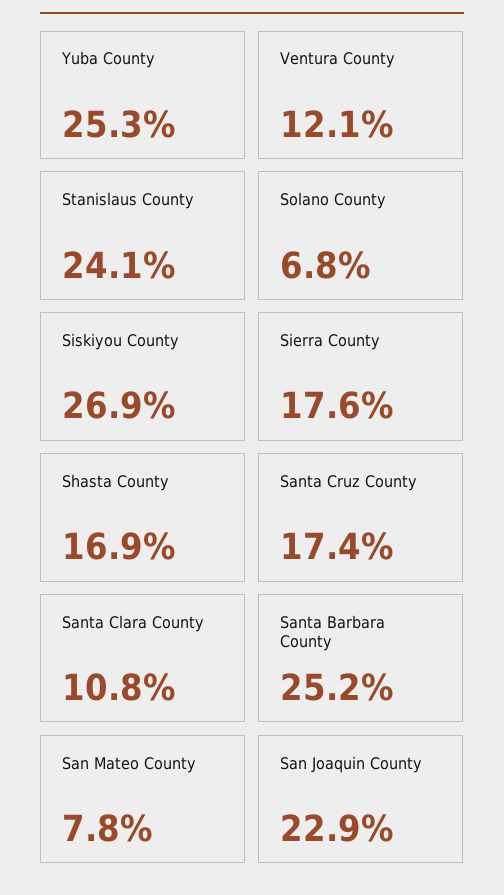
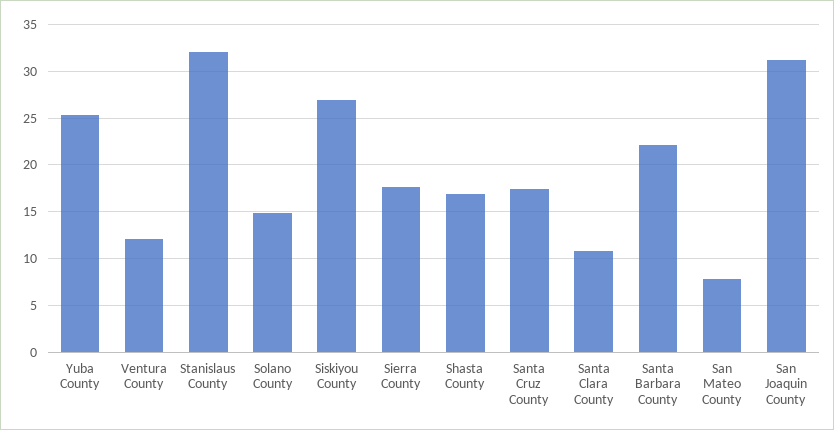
Stanislaus County: 24.1 -> 32
Solano County: 6.8 -> 15
Santa Barbara County: 25.2 -> 22
San Joaquin County: 22.9 -> 31

